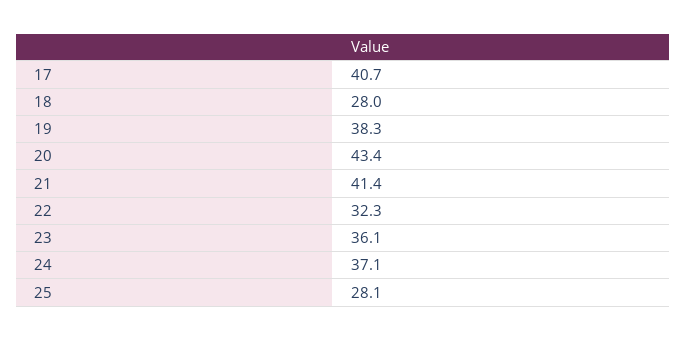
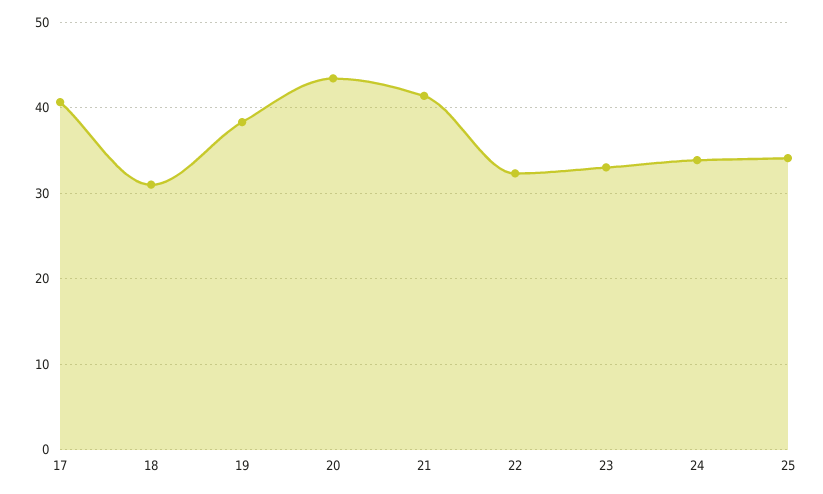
18: 28 -> 31
23: 36.1 -> 33
24: 37.1 -> 34
25: 28.1 -> 34

